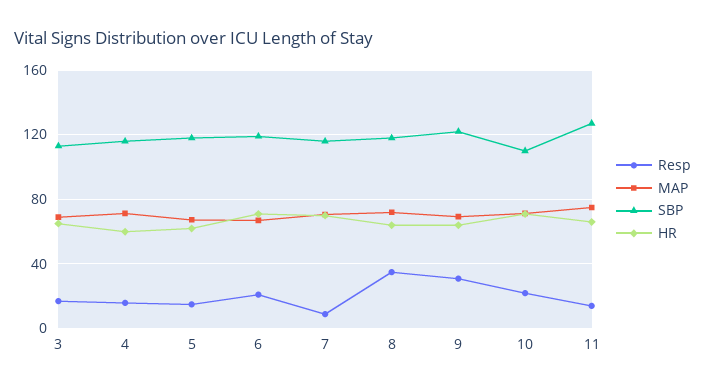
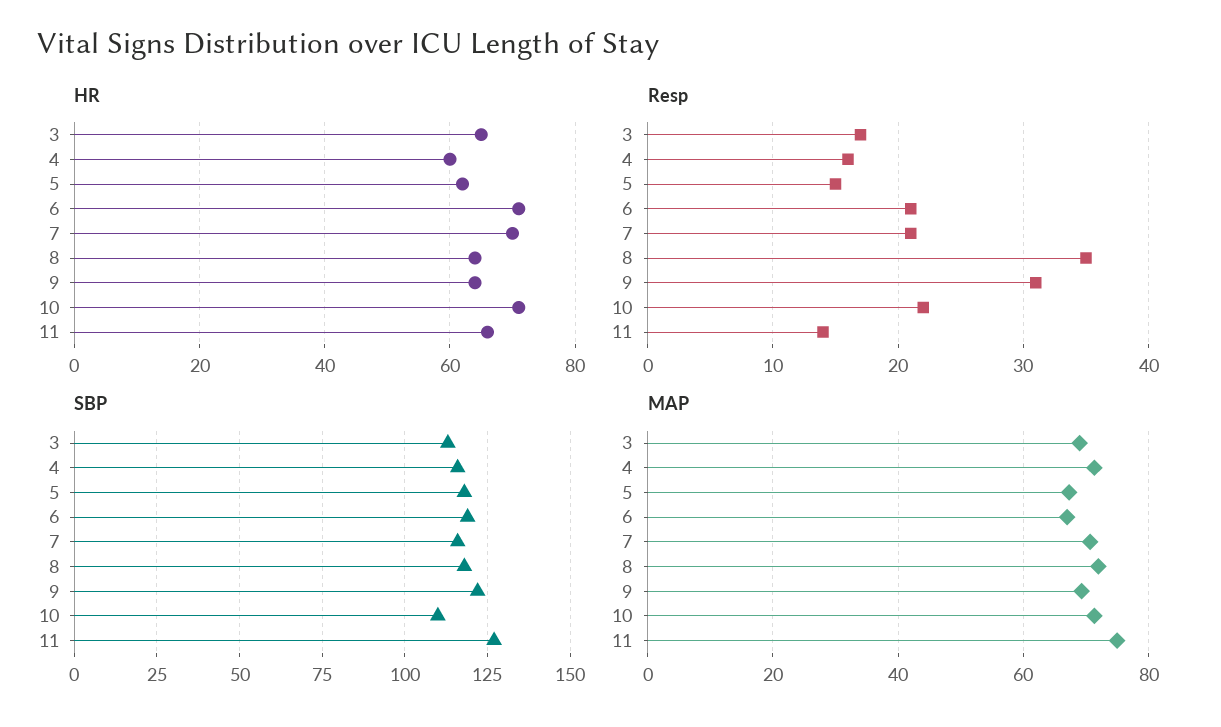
Resp, 7: 10 -> 21

